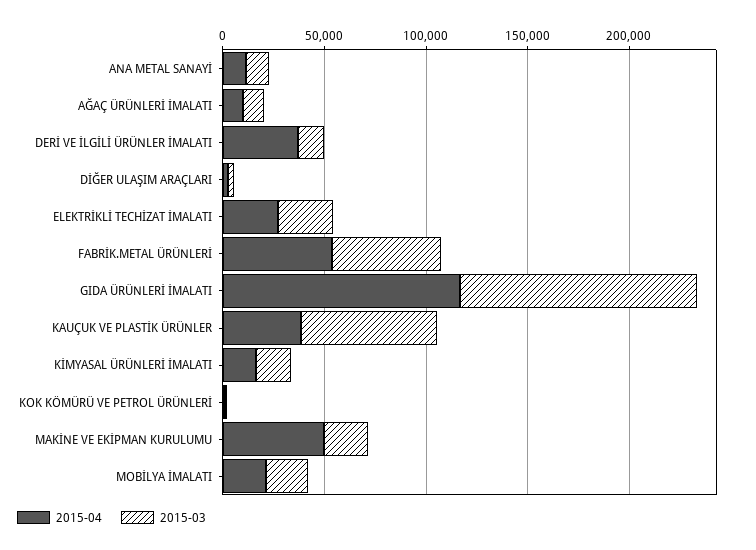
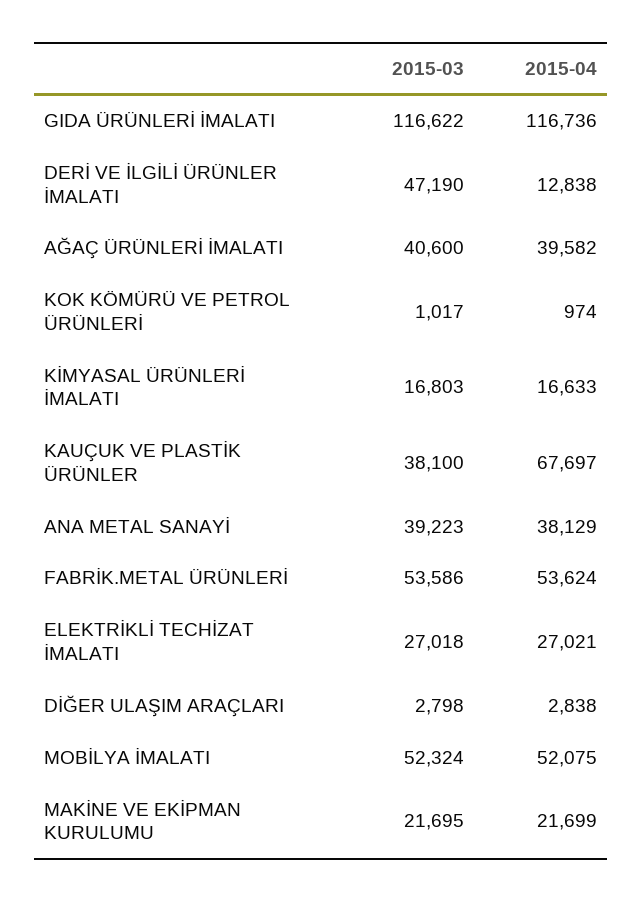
2015-04, ANA METAL SANAYİ: 10000 -> 38129
2015-03, ANA METAL SANAYİ: 10000 -> 39223
2015-04, AĞAÇ ÜRÜNLERİ İMALATI: 10000 -> 39582
2015-03, AĞAÇ ÜRÜNLERİ İMALATI: 10000 -> 40600
2015-04, DERİ VE İLGİLİ ÜRÜNLER İMALATI: 40000 -> 12838
2015-03, DERİ VE İLGİLİ ÜRÜNLER İMALATI: 10000 -> 47190
2015-04, KAUÇUK VE PLASTİK ÜRÜNLER: 40000 -> 67697
2015-03, KAUÇUK VE PLASTİK ÜRÜNLER: 70000 -> 38100
2015-04, MAKİNE VE EKİPMAN KURULUMU: 50000 -> 21699
2015-04, MOBİLYA İMALATI: 20000 -> 52075
2015-03, MOBİLYA İMALATI: 20000 -> 52324

